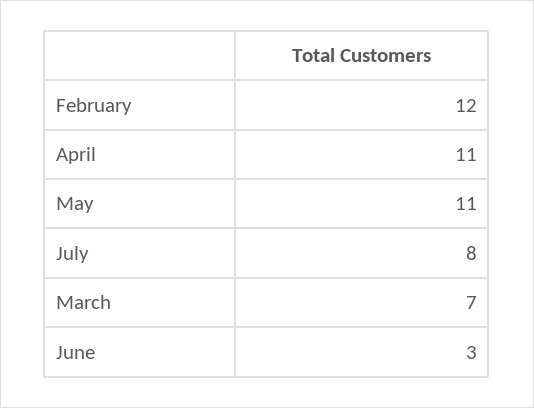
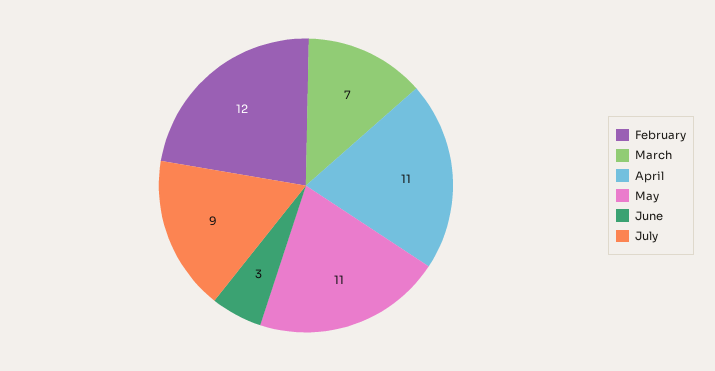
July: 8 -> 9

